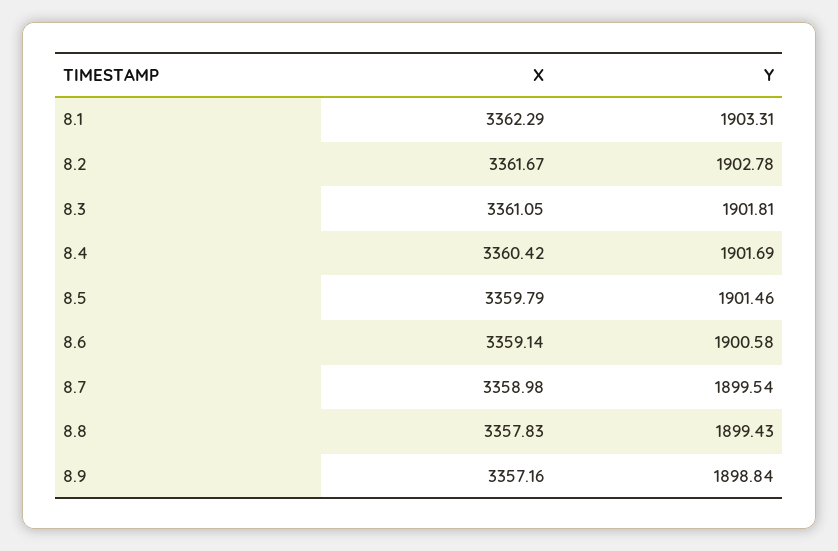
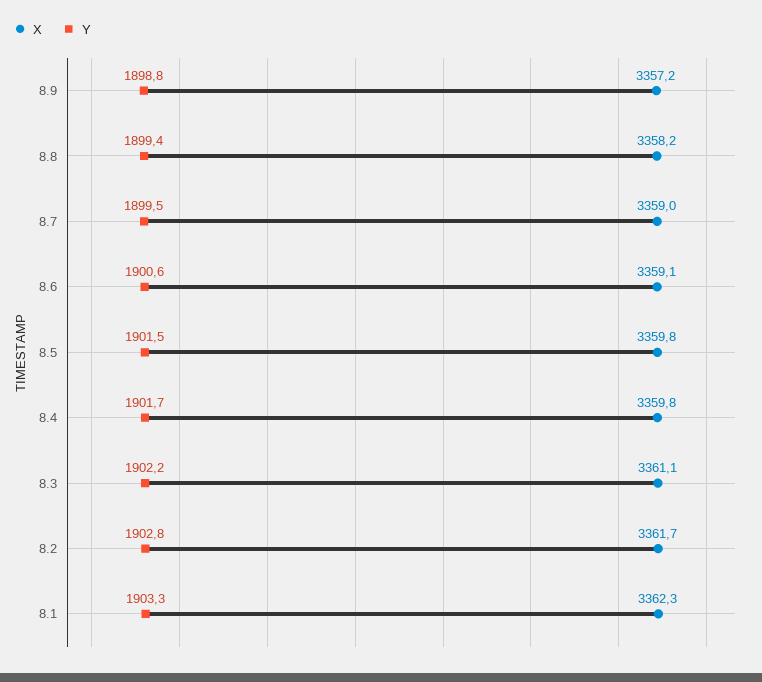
Y, 8.3: 1901.81 -> 1902.2
X, 8.4: 3360.42 -> 3359.8
X, 8.8: 3357.83 -> 3358.2

